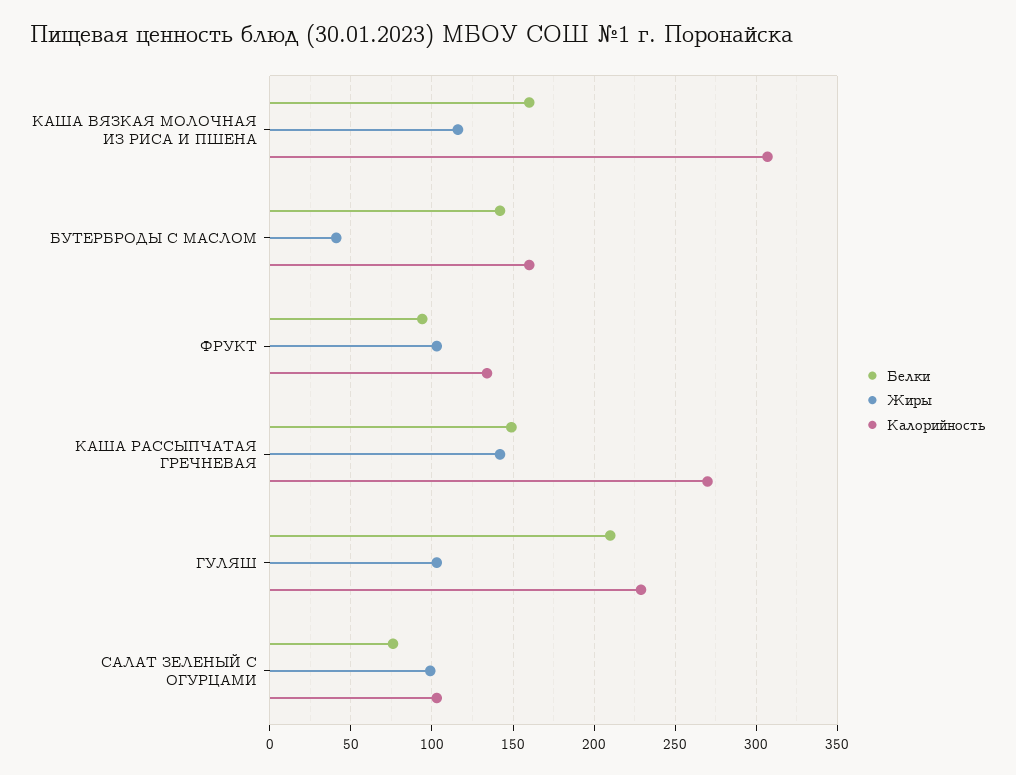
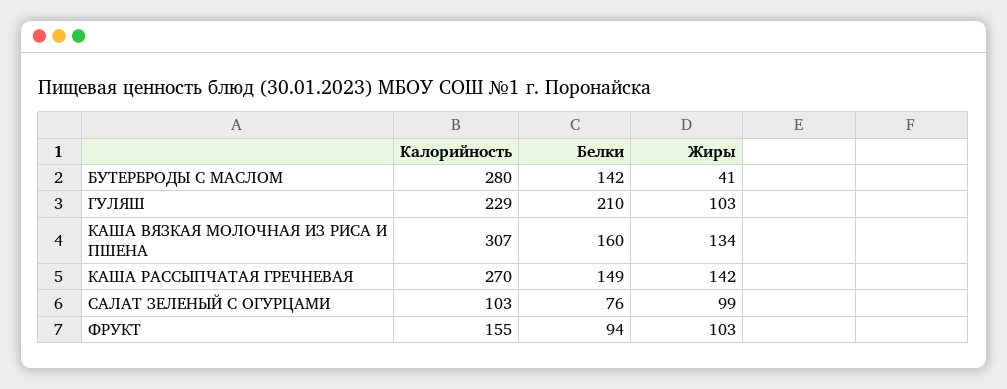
Жиры, КАША ВЯЗКАЯ МОЛОЧНАЯ ИЗ РИСА И ПШЕНА: 115 -> 134
Калорийность, БУТЕРБРОДЫ С МАСЛОМ: 160 -> 280
Калорийность, ФРУКТ: 135 -> 155

